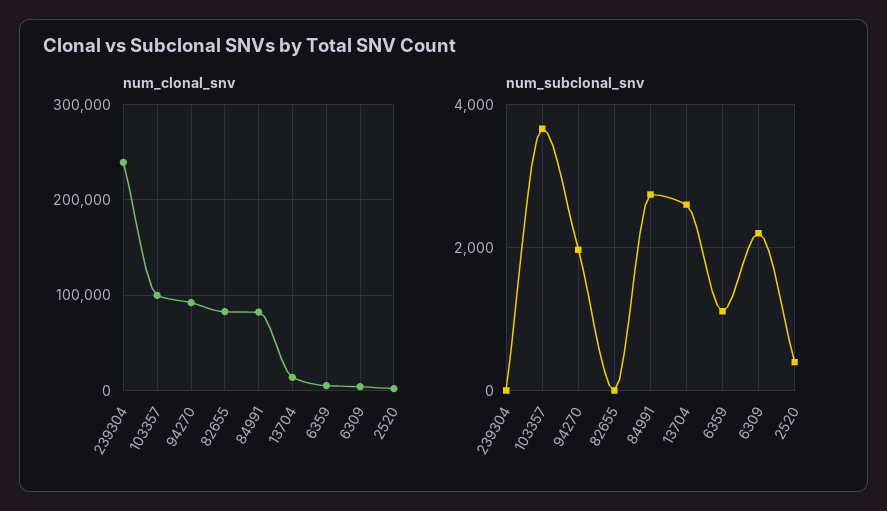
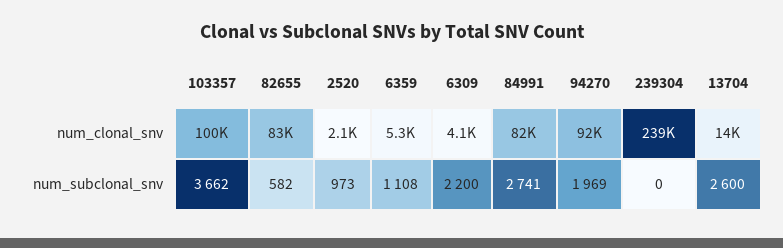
num_subclonal_snv, 82655: 0 -> 582
num_subclonal_snv, 2520: 400 -> 973

